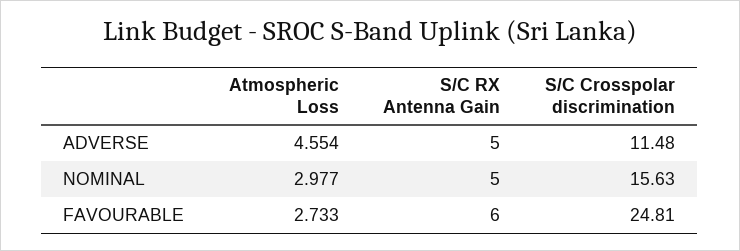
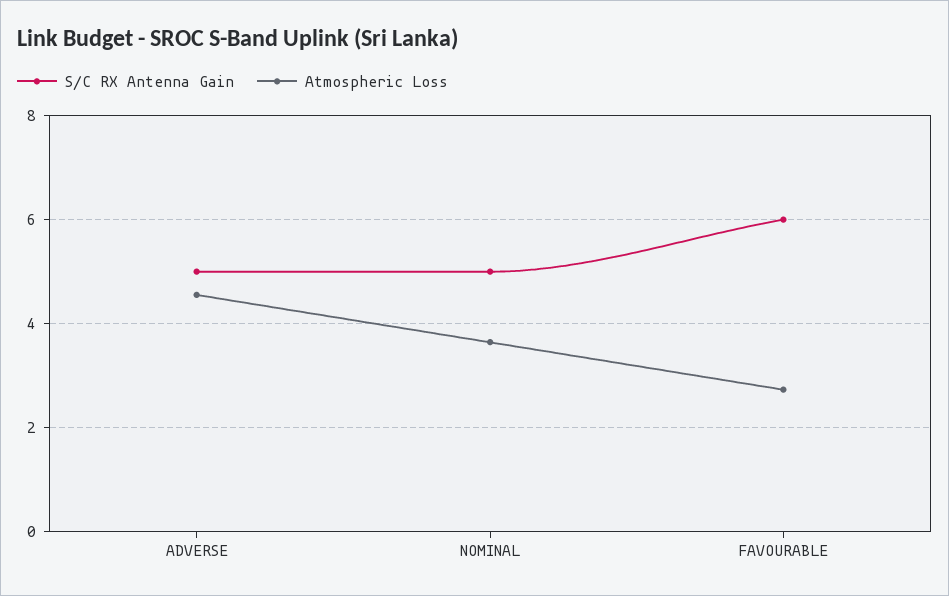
S/C Crosspolar discrimination, ADVERSE: 11.48 -> none
Atmospheric Loss, NOMINAL: 2.977 -> 3.6
S/C Crosspolar discrimination, NOMINAL: 15.63 -> none
S/C Crosspolar discrimination, FAVOURABLE: 24.81 -> none

